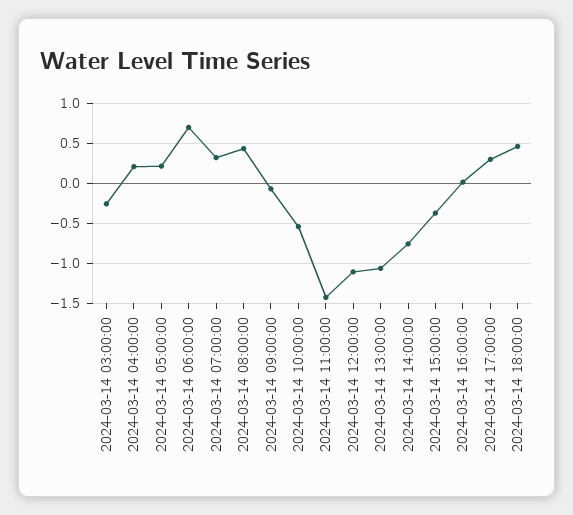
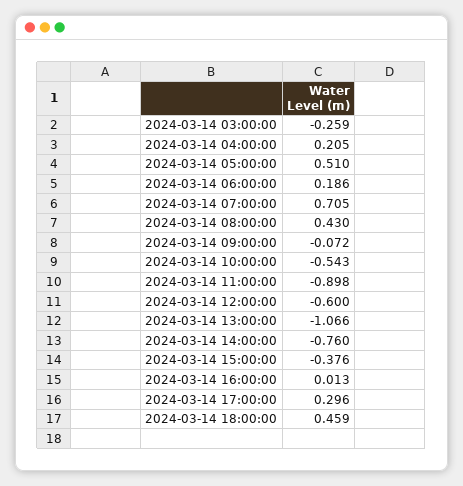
2024-03-14 05:00:00: 0.2 -> 0.51
2024-03-14 06:00:00: 0.7 -> 0.186
2024-03-14 07:00:00: 0.3 -> 0.705
2024-03-14 11:00:00: -1.4 -> -0.898
2024-03-14 12:00:00: -1.1 -> -0.6

